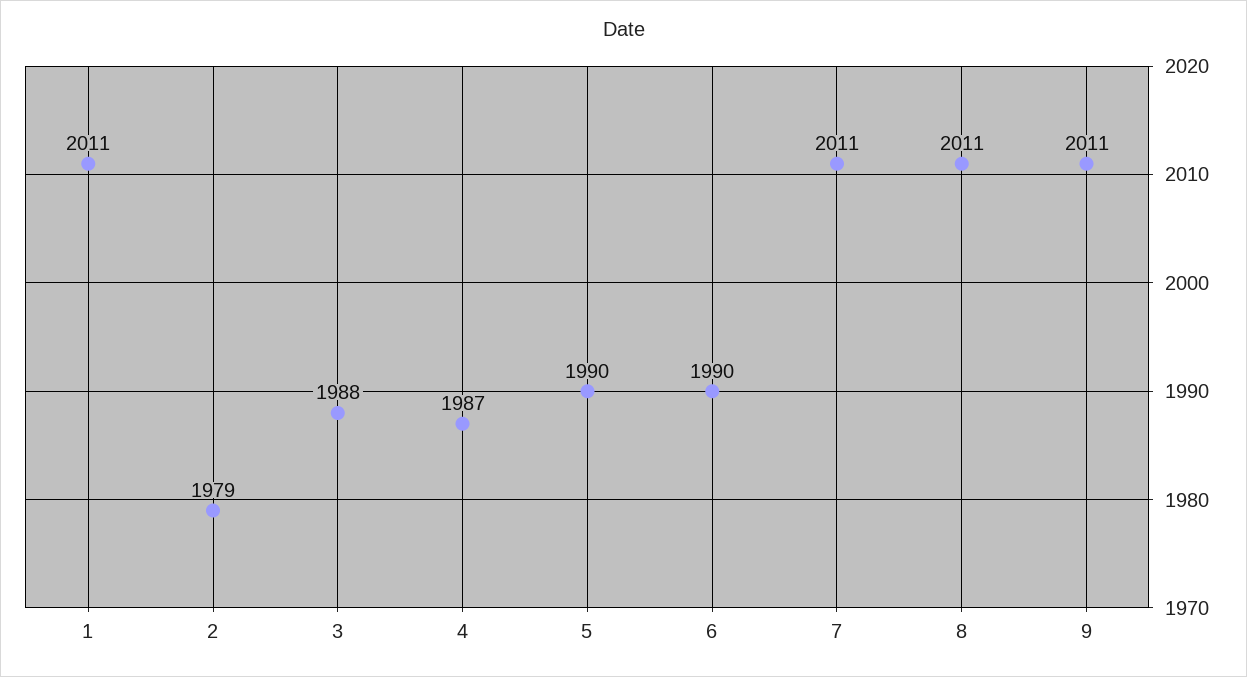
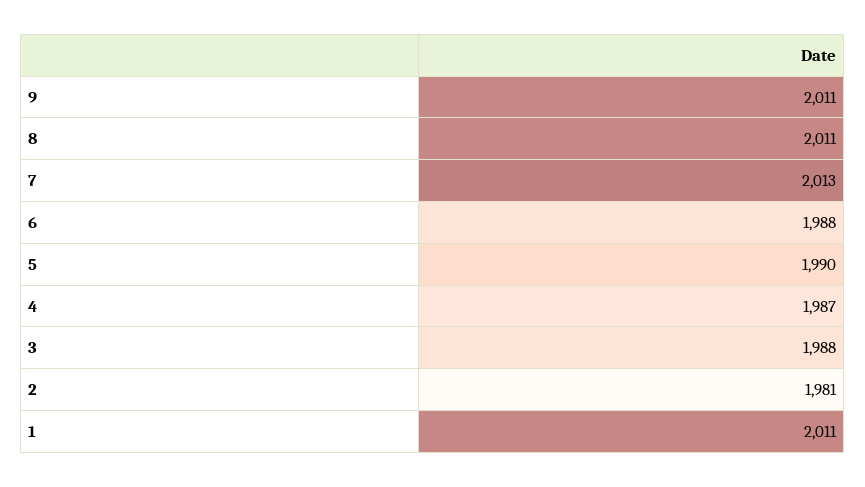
2: 1979 -> 1981
6: 1990 -> 1988
7: 2011 -> 2013

